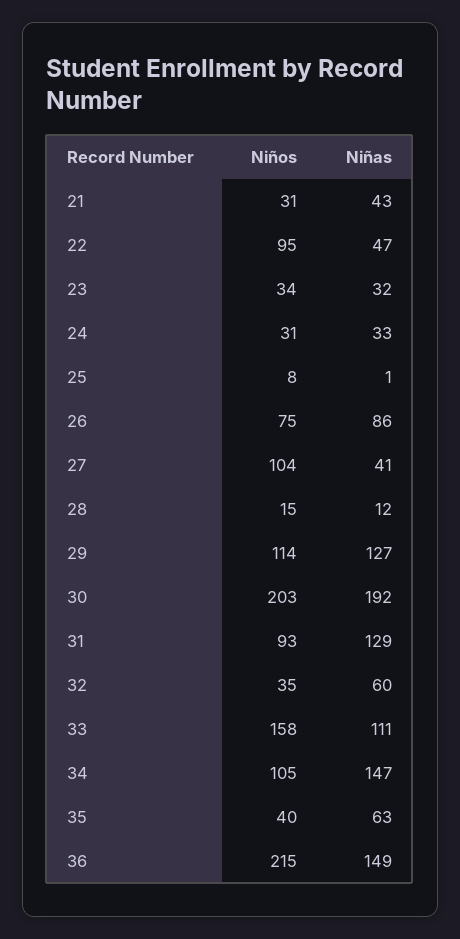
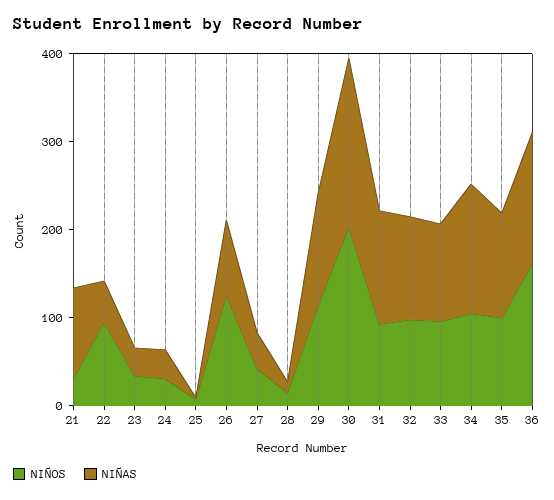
Niñas, 21: 43 -> 100
Niños, 26: 75 -> 120
Niños, 27: 104 -> 40
Niños, 32: 35 -> 100
Niñas, 32: 60 -> 120
Niños, 33: 158 -> 100
Niños, 35: 40 -> 100
Niñas, 35: 63 -> 120
Niños, 36: 215 -> 160

